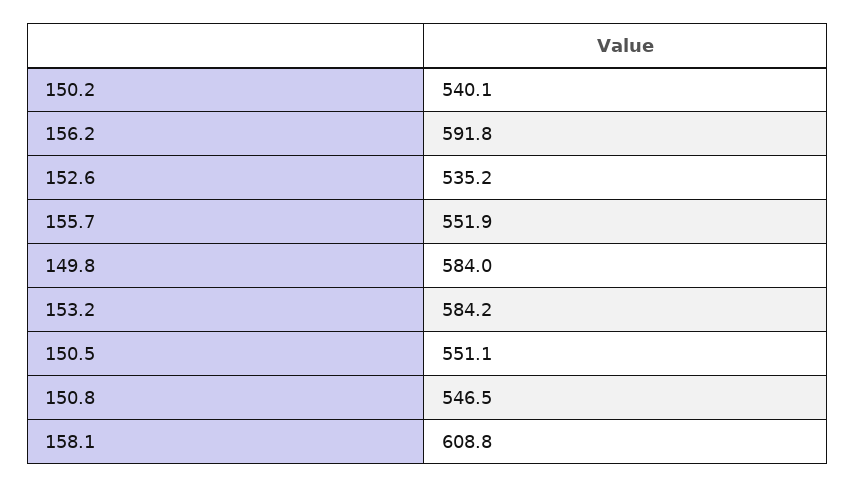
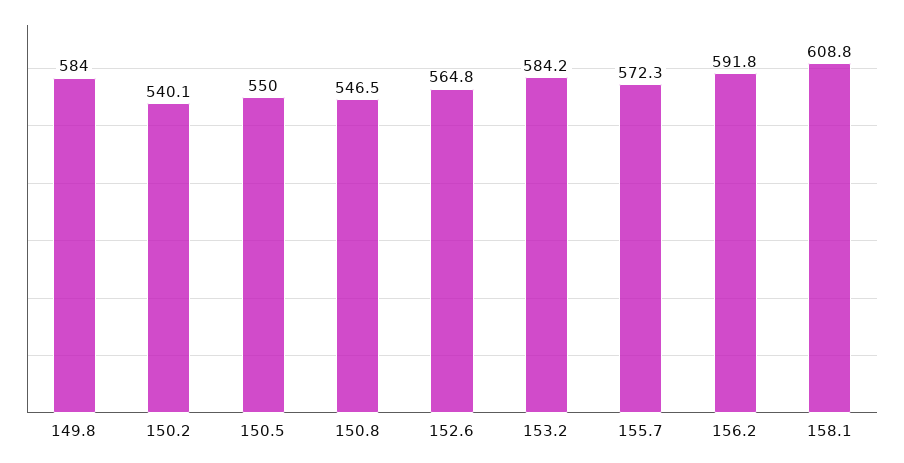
152.6: 535.2 -> 564.8
155.7: 551.9 -> 572.3
150.5: 551.1 -> 550

